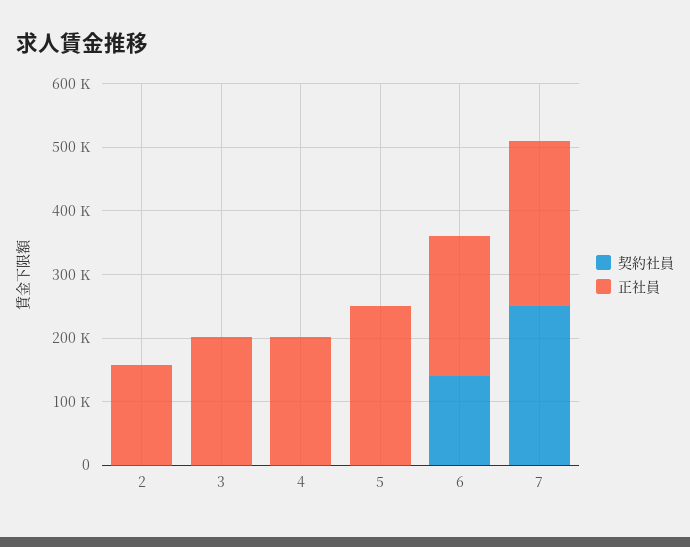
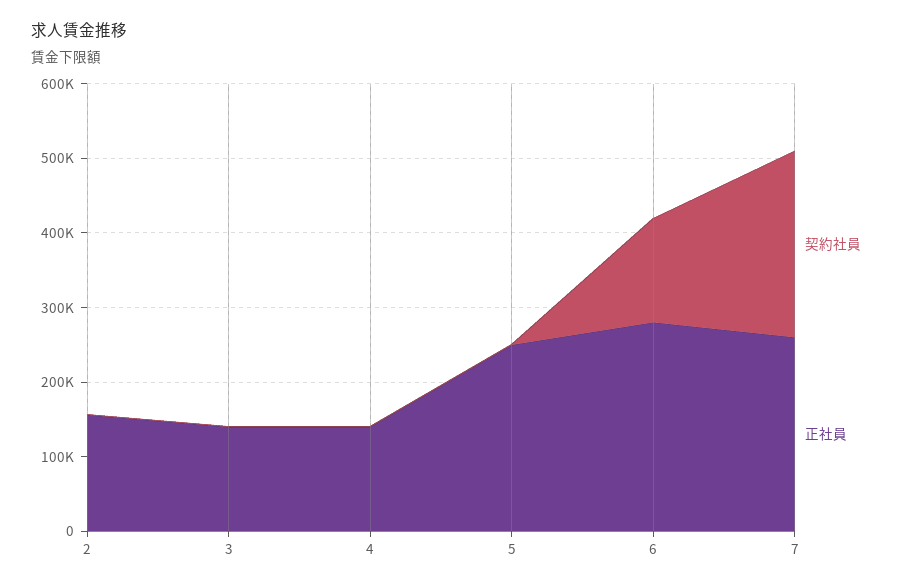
正社員, 3: 200000 -> 140000
正社員, 4: 200000 -> 140000
正社員, 6: 220000 -> 280000

